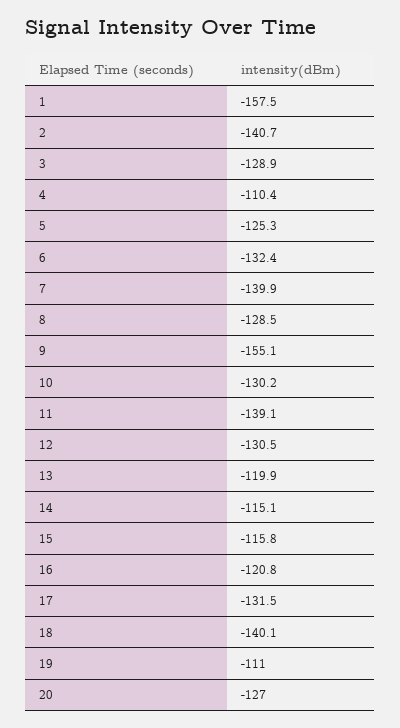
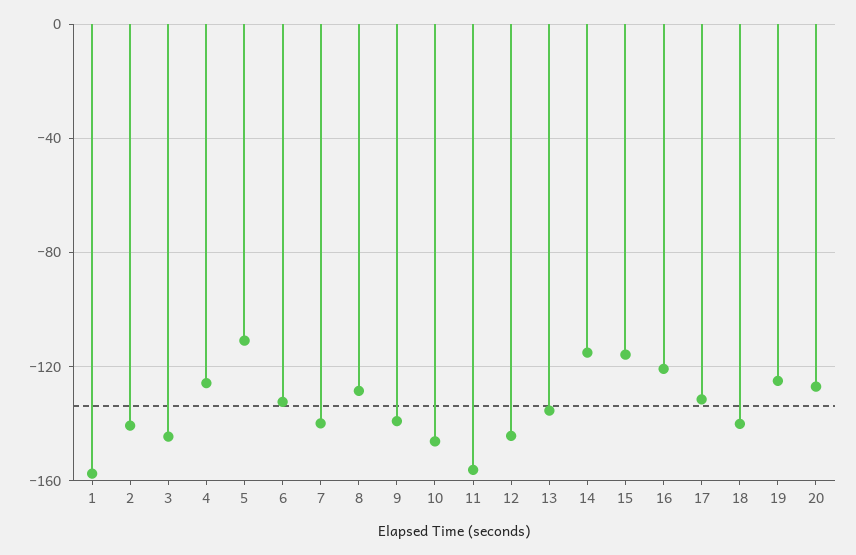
3: -128.9 -> -145
4: -110.4 -> -125
5: -125.3 -> -110
9: -155.1 -> -140
10: -130.2 -> -145
11: -139.1 -> -155
12: -130.5 -> -145
13: -119.9 -> -135
19: -111 -> -125

